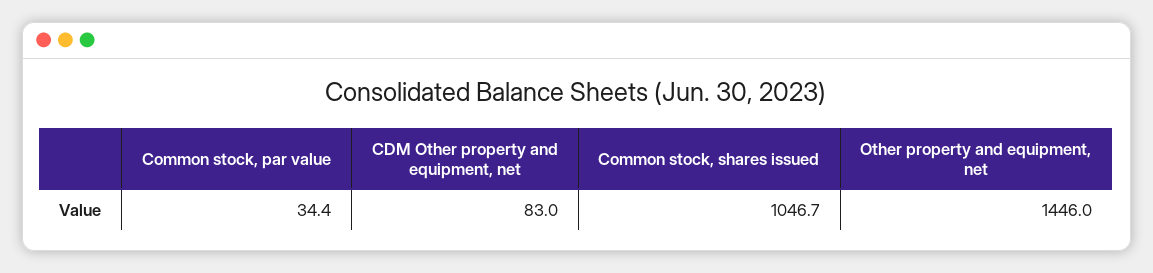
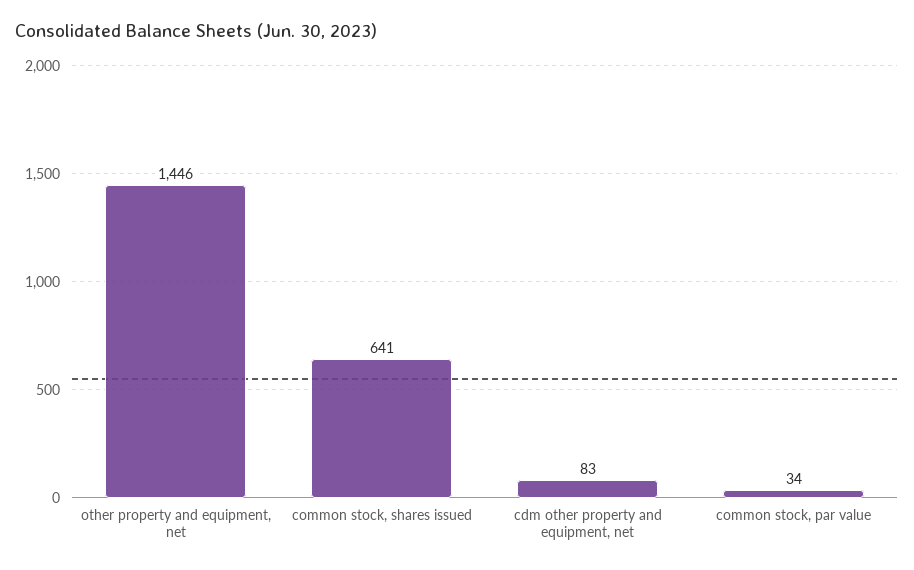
Common stock, shares issued: 1046.7 -> 641

